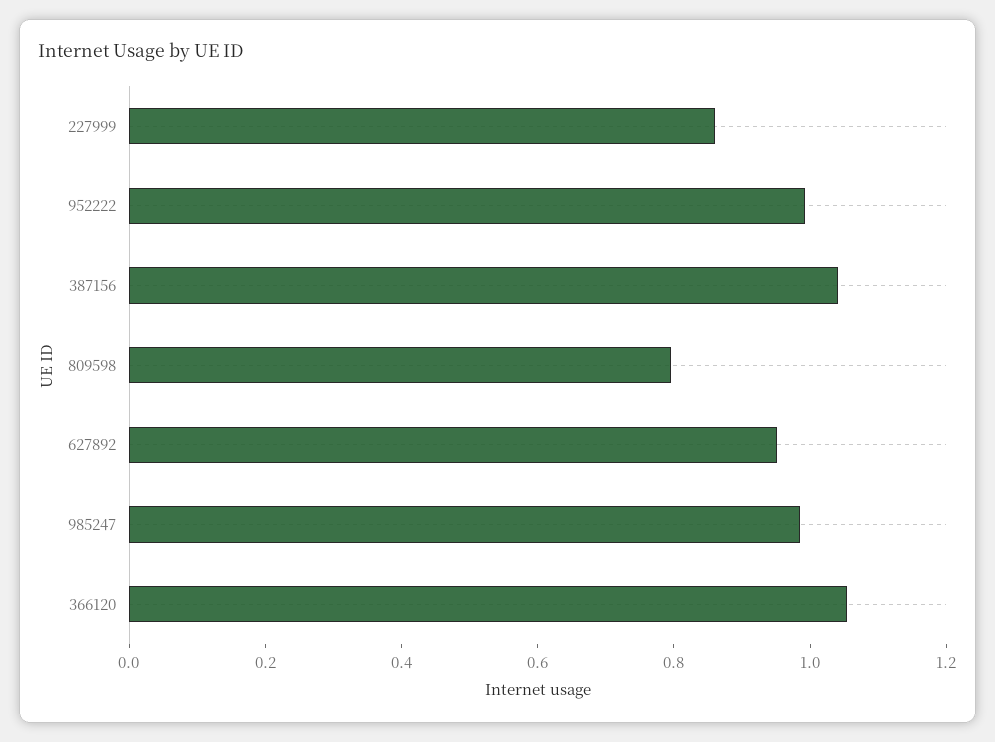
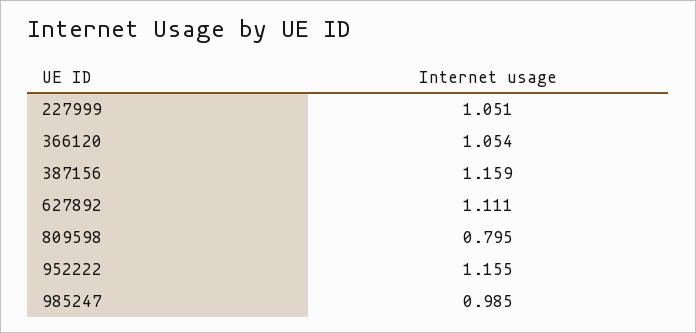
227999: 0.85 -> 1.051
952222: 1 -> 1.155
387156: 1.05 -> 1.159
627892: 0.95 -> 1.111

